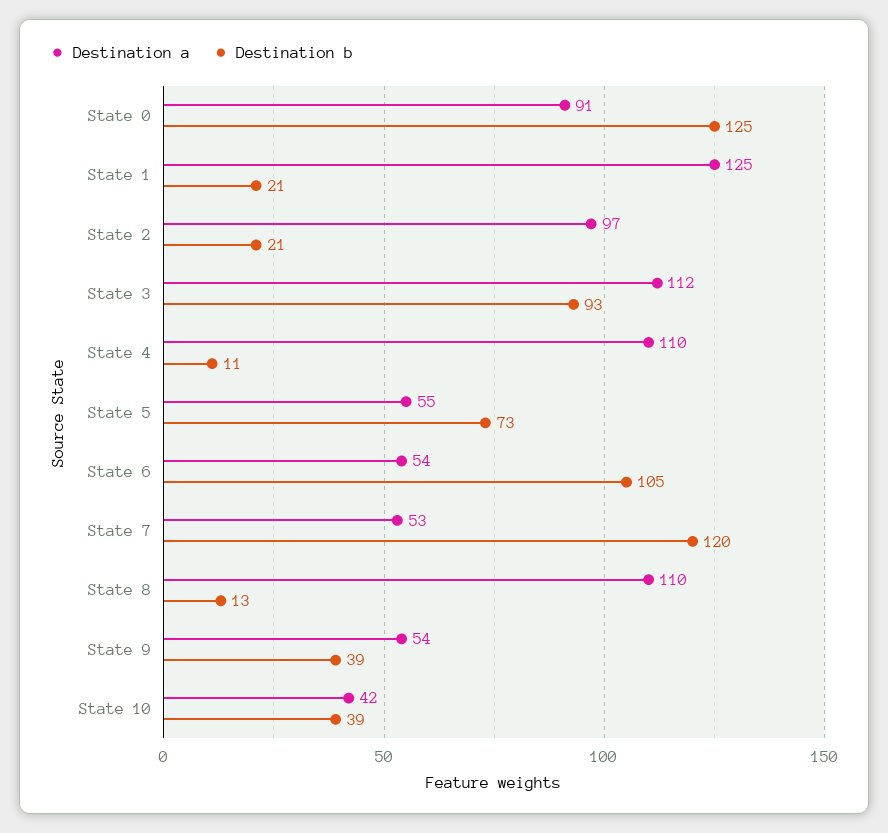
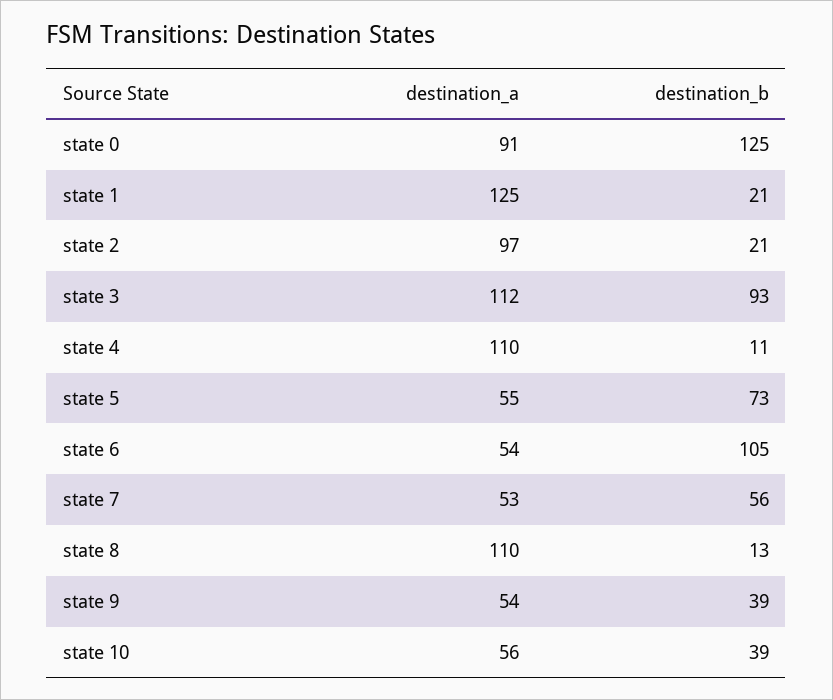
Destination b, State 7: 120 -> 56
Destination a, State 10: 42 -> 56

